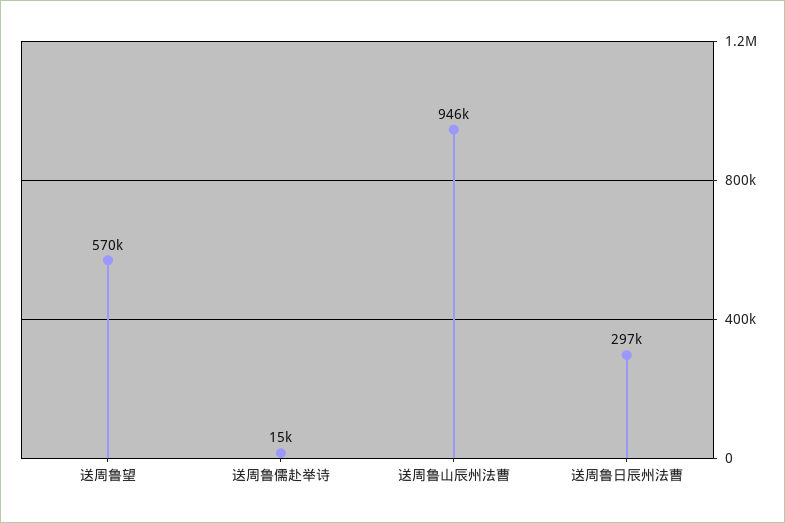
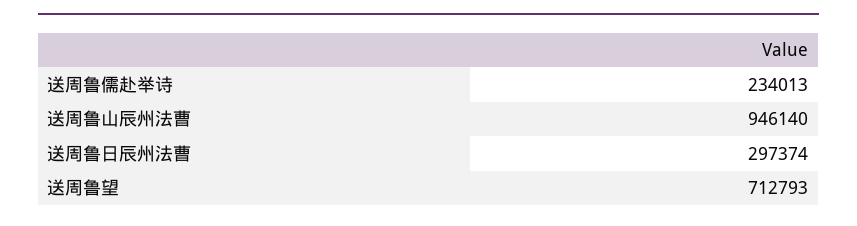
送周鲁望: 570000 -> 712793
送周鲁儒赴举诗: 15000 -> 234013

